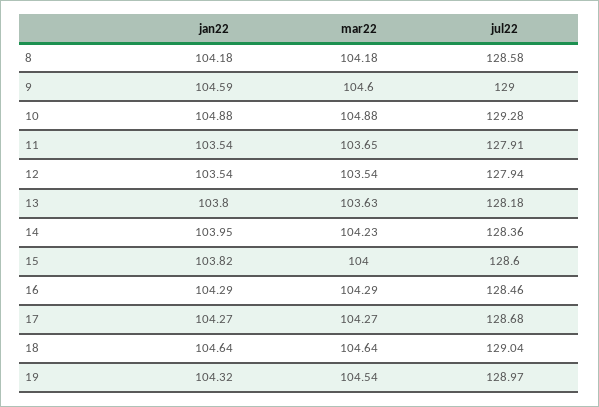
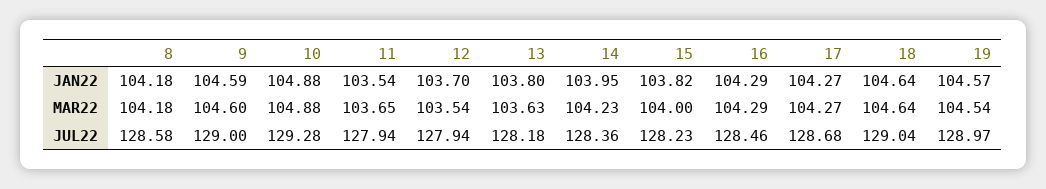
jul22, 11: 127.91 -> 127.94
jan22, 12: 103.54 -> 103.7
jul22, 15: 128.6 -> 128.23
jan22, 19: 104.32 -> 104.57

